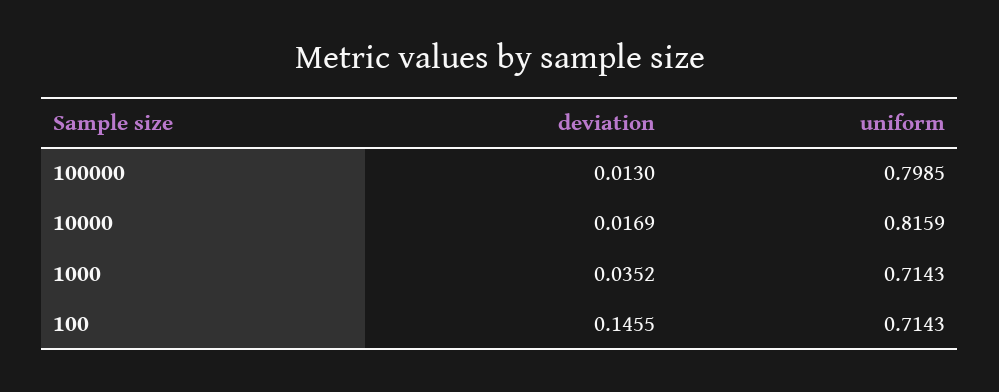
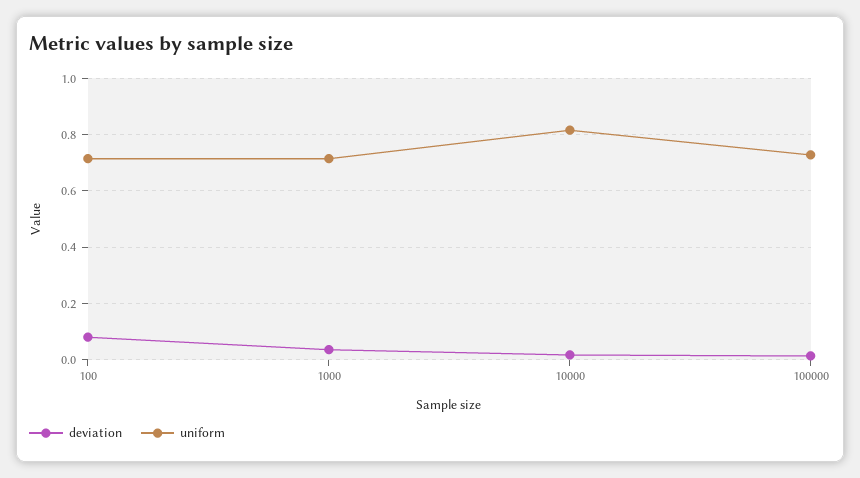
uniform, 100000: 0.7985 -> 0.725
deviation, 100: 0.1455 -> 0.075

